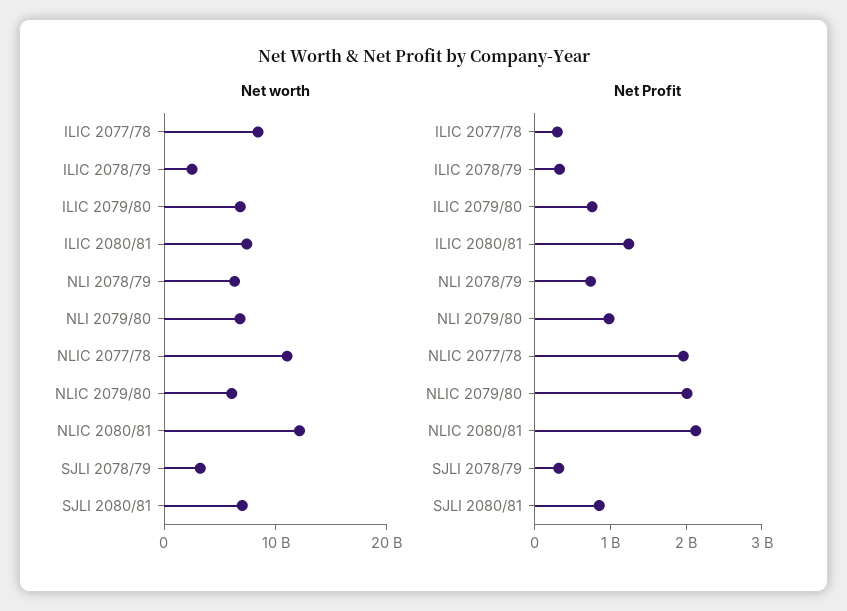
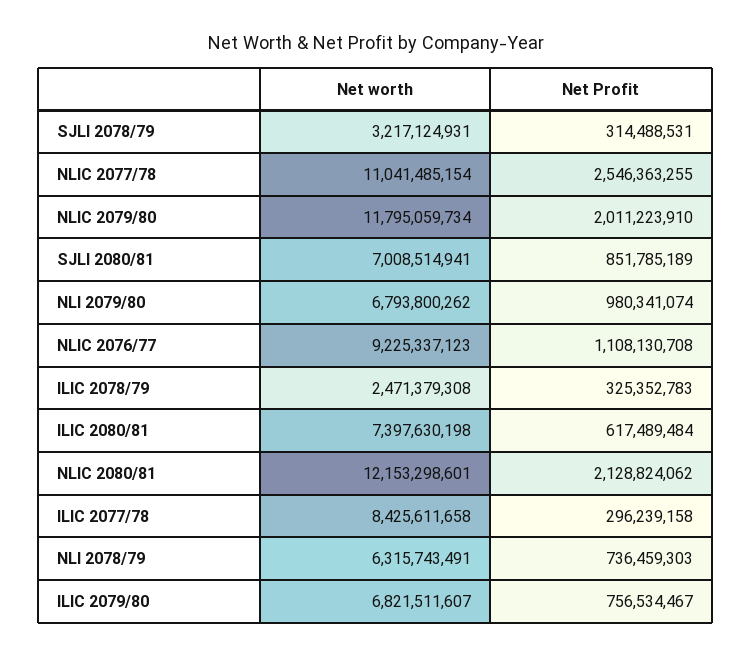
Net worth, NLIC 2079/80: 6000000000 -> 11795059734
Net Profit, ILIC 2080/81: 1200000000 -> 617489484
Net Profit, NLIC 2077/78: 2000000000 -> 2546363255
Net worth, NLIC 2076/77: none -> 9225337123
Net Profit, NLIC 2076/77: none -> 1108130708

